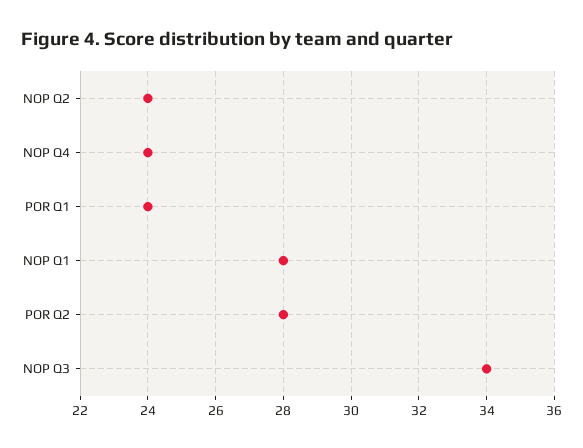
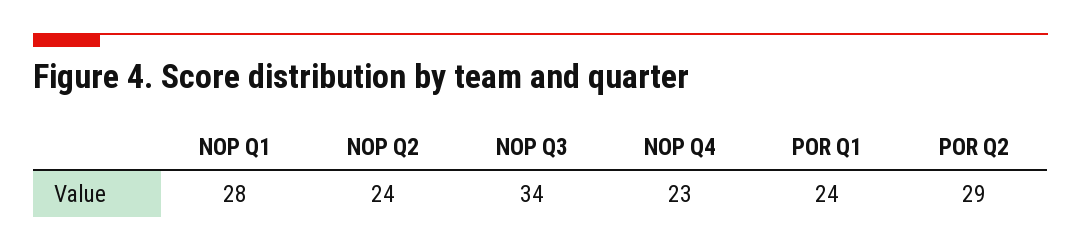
NOP Q4: 24 -> 23
POR Q2: 28 -> 29

